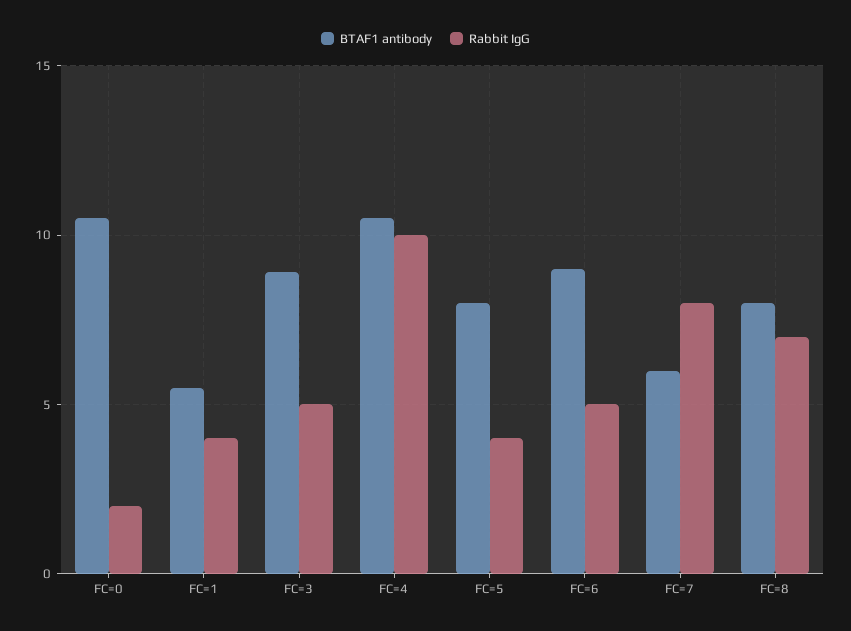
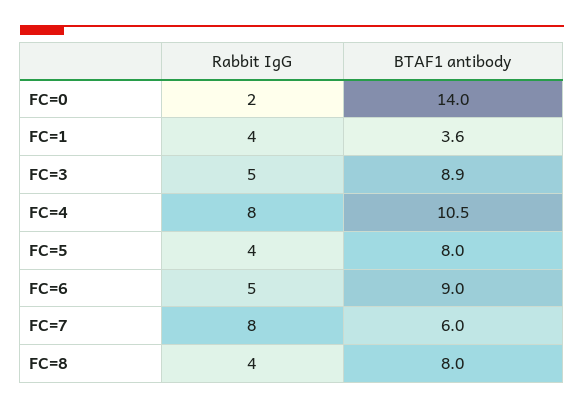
BTAF1 antibody, FC=0: 10.5 -> 14
BTAF1 antibody, FC=1: 5.5 -> 3.6
Rabbit IgG, FC=4: 10 -> 8
Rabbit IgG, FC=8: 7 -> 4

